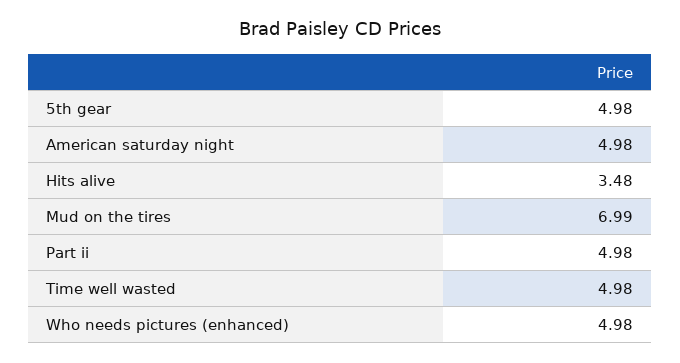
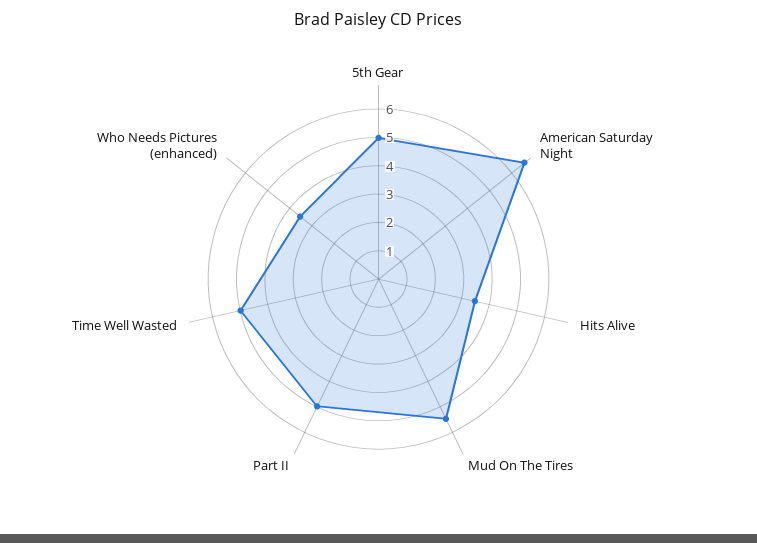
American saturday night: 4.98 -> 6.5
Mud on the tires: 6.99 -> 5.5
Who needs pictures (enhanced): 4.98 -> 3.5

